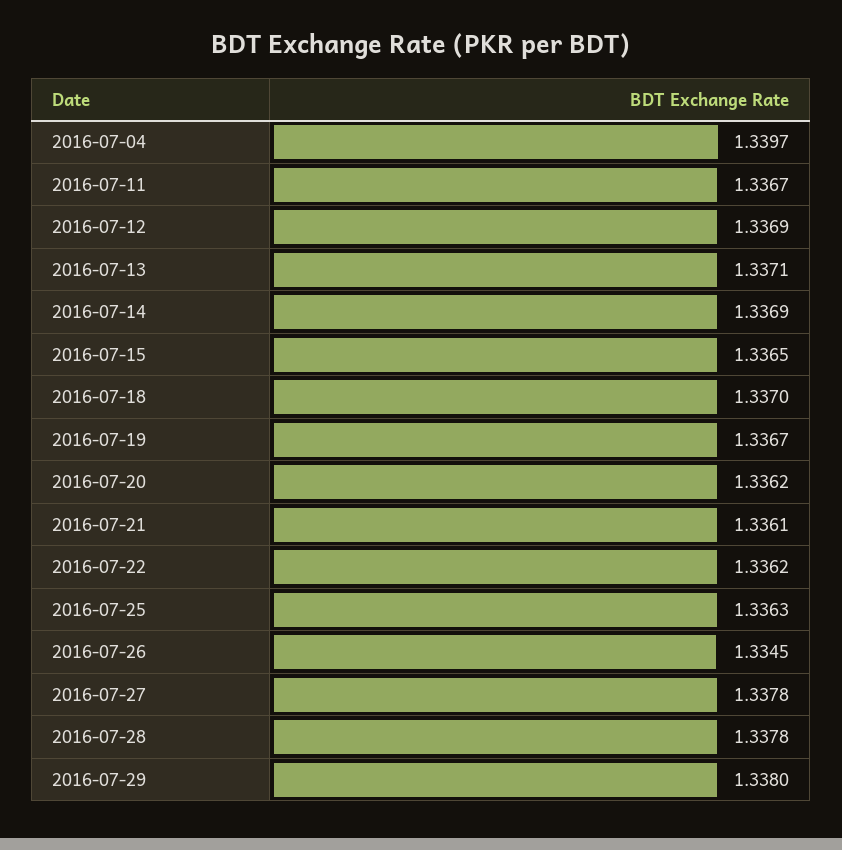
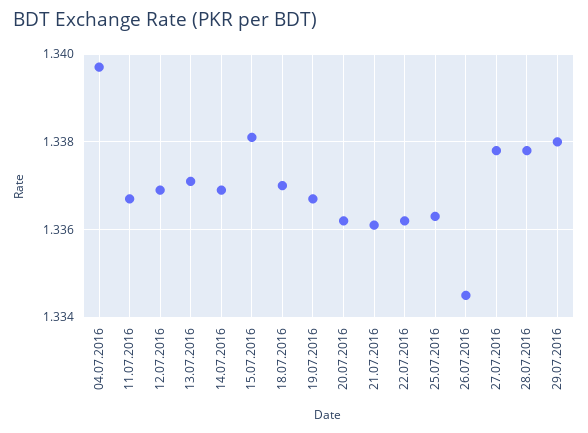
2016-07-15: 1.3365 -> 1.338

